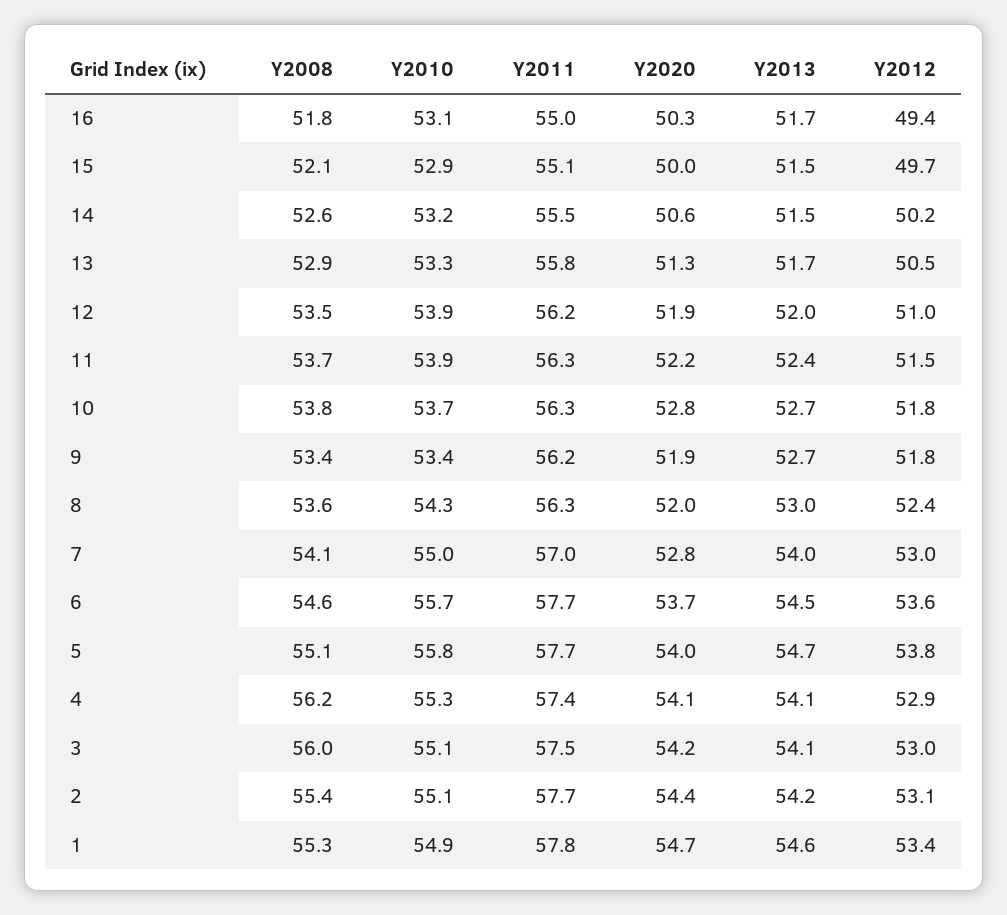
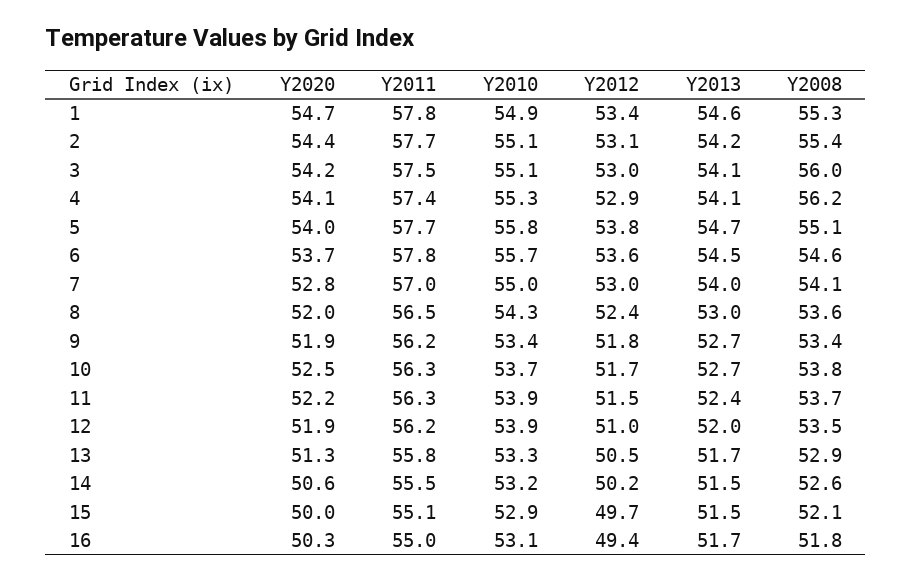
Y2020, 10: 52.8 -> 52.5
Y2012, 10: 51.8 -> 51.7
Y2011, 8: 56.3 -> 56.5
Y2011, 6: 57.7 -> 57.8

